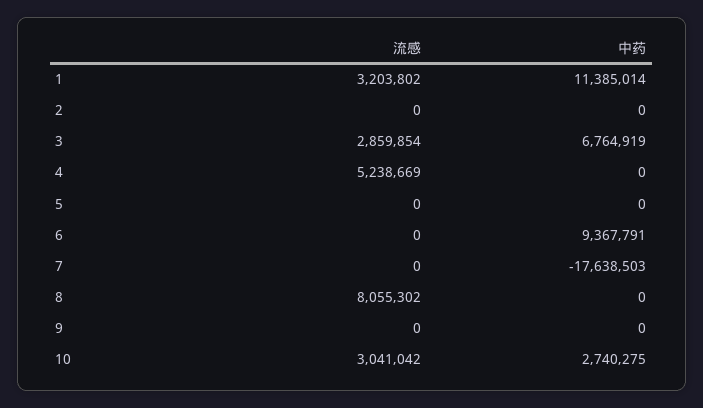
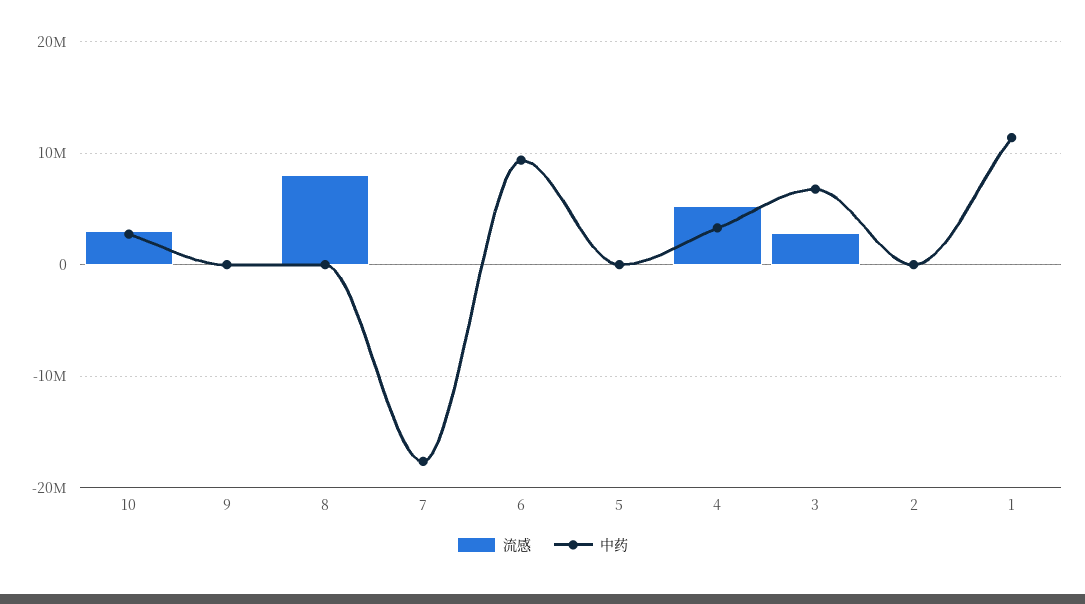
流感, 1: 3203802 -> 0
中药, 4: 0 -> 3000000

